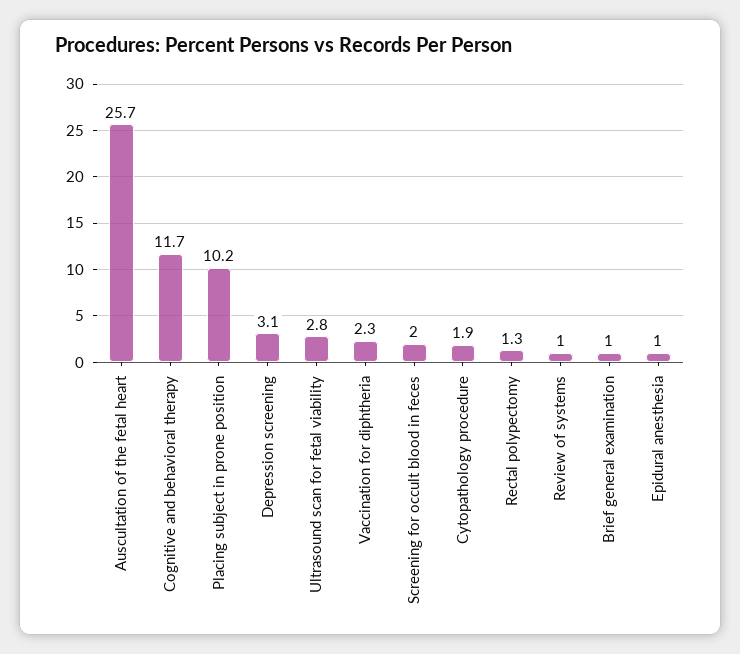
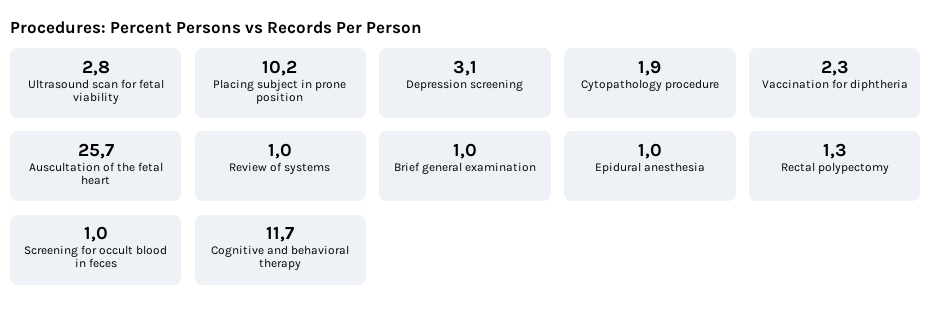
Screening for occult blood in feces: 2 -> 1

